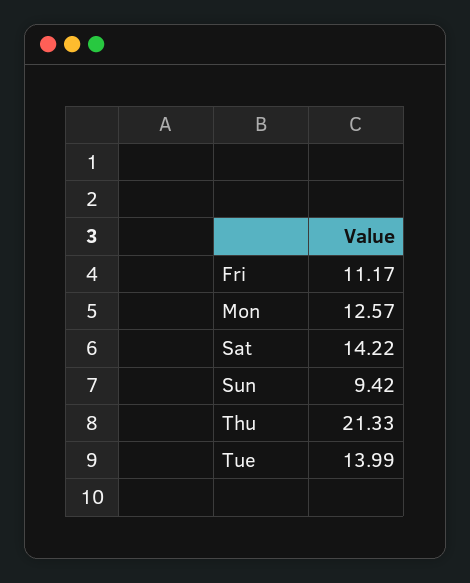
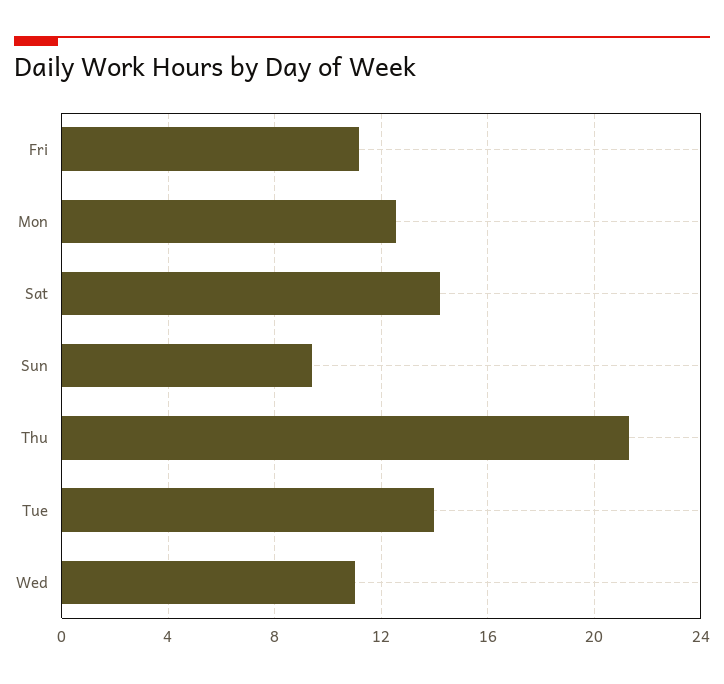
Wed: none -> 11

